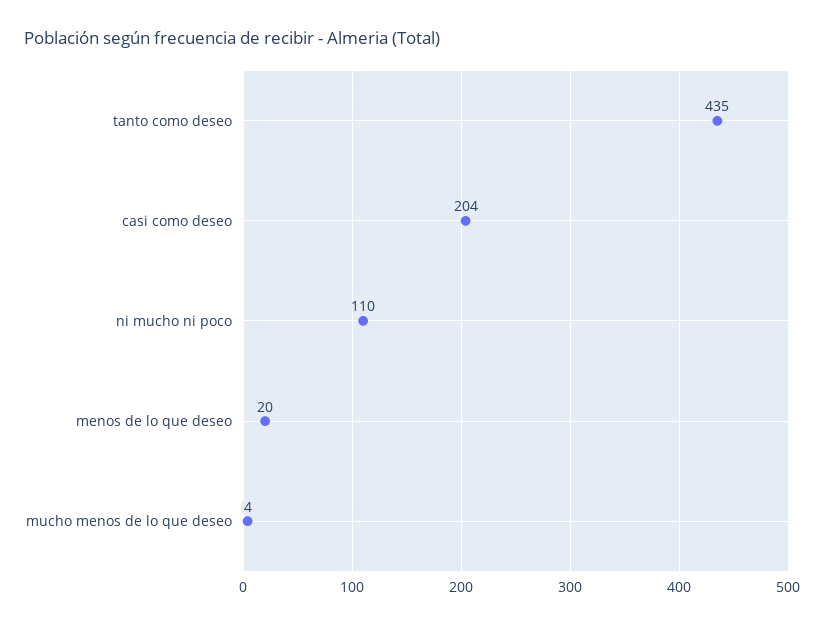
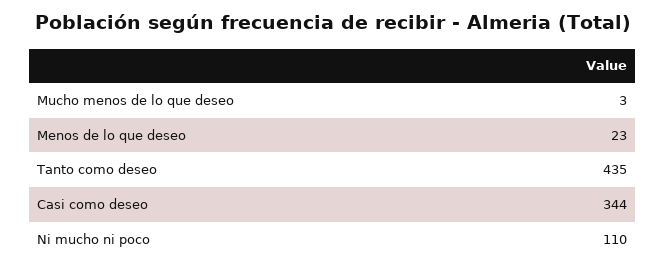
casi como deseo: 204 -> 344
menos de lo que deseo: 20 -> 23
mucho menos de lo que deseo: 4 -> 3

